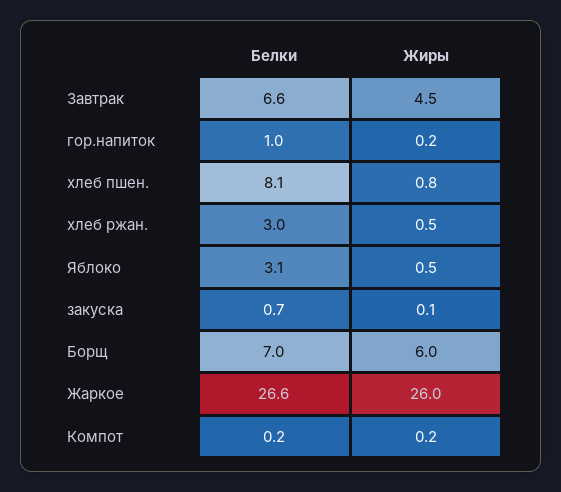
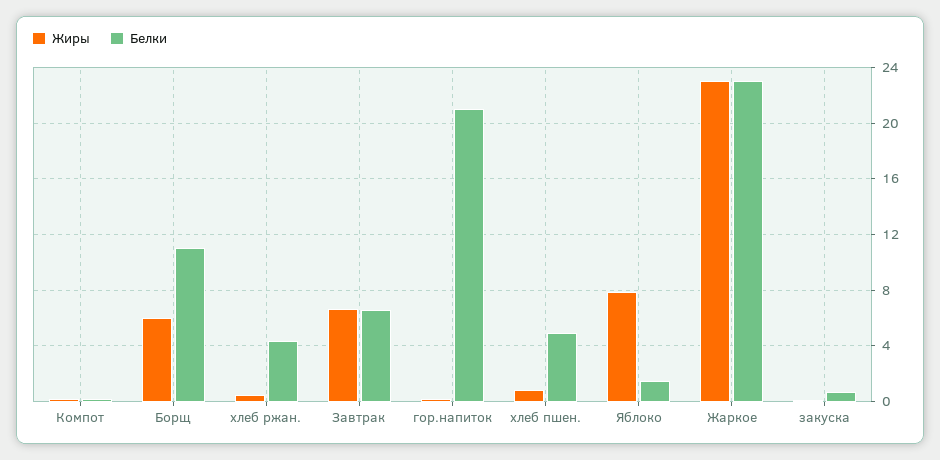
Жиры, Завтрак: 4.5 -> 6.5
Белки, гор.напиток: 1 -> 21
Белки, хлеб пшен.: 8.1 -> 5
Белки, хлеб ржан.: 3 -> 4.5
Белки, Яблоко: 3.1 -> 1.5
Жиры, Яблоко: 0.5 -> 8
Белки, Борщ: 7 -> 11
Белки, Жаркое: 26.6 -> 23
Жиры, Жаркое: 26 -> 23

